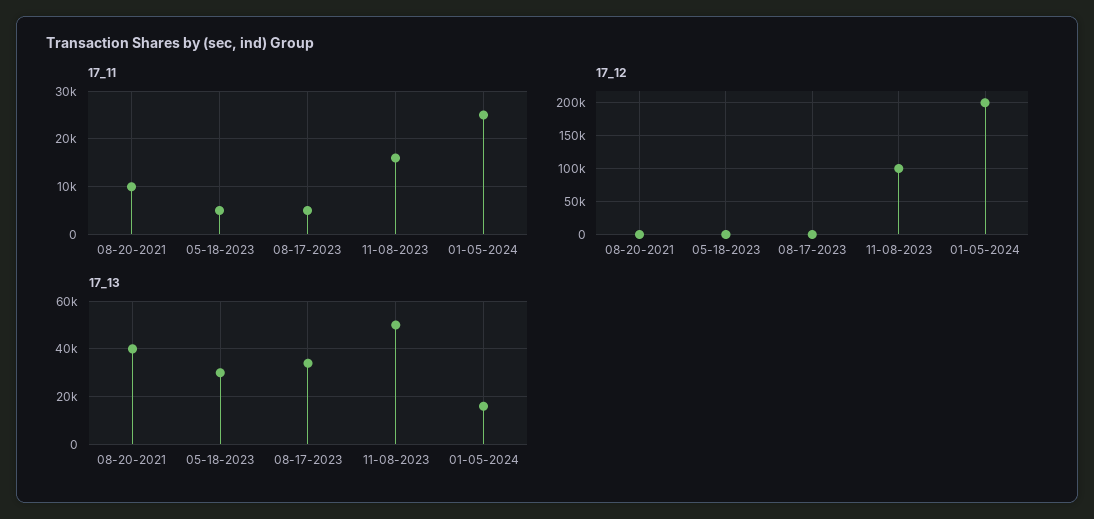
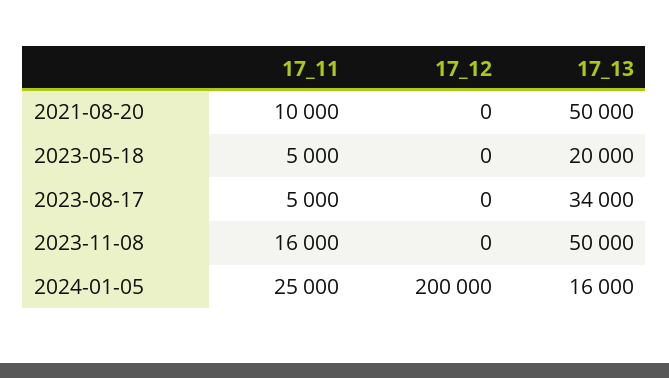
17_12, 11-08-2023: 100000 -> 0
17_13, 08-20-2021: 40000 -> 50000
17_13, 05-18-2023: 30000 -> 20000

